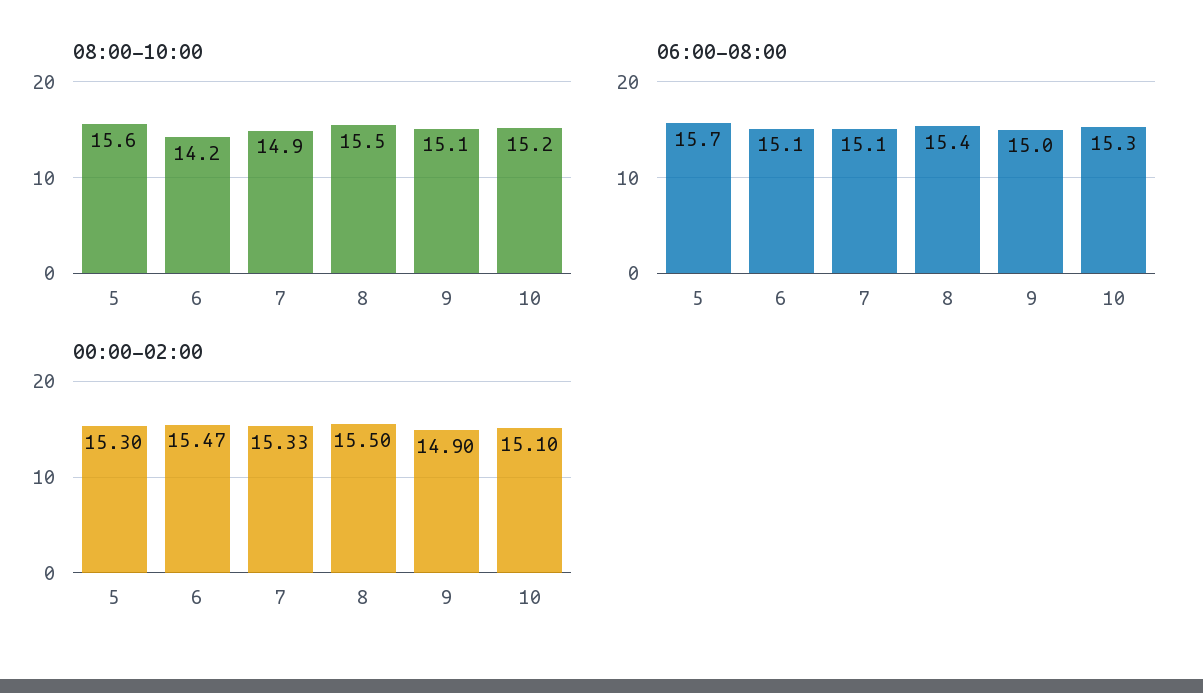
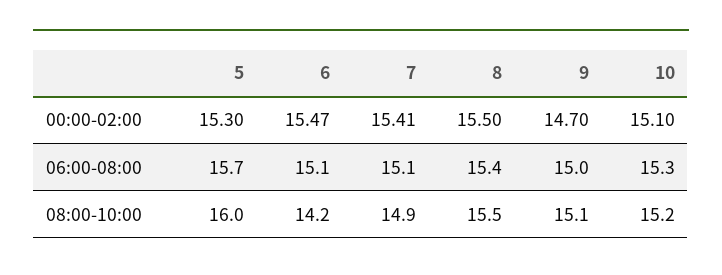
08:00-10:00, 5: 15.6 -> 16
00:00-02:00, 7: 15.33 -> 15.41
00:00-02:00, 9: 14.9 -> 14.7

